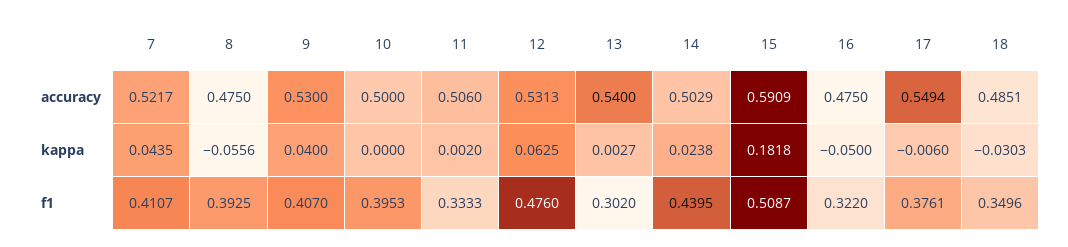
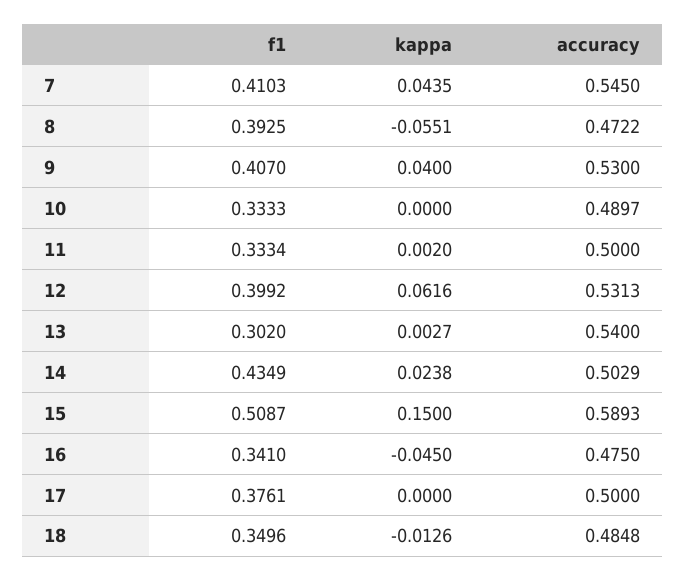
7, accuracy: 0.5217 -> 0.545
8, accuracy: 0.475 -> 0.4722
10, accuracy: 0.5 -> 0.4897
11, accuracy: 0.506 -> 0.5
15, accuracy: 0.5909 -> 0.5893
17, accuracy: 0.5494 -> 0.5
18, accuracy: 0.4851 -> 0.4848
8, kappa: -0.0556 -> -0.0551
12, kappa: 0.0625 -> 0.0616
15, kappa: 0.1818 -> 0.15
16, kappa: -0.05 -> -0.045
17, kappa: -0.006 -> 0
18, kappa: -0.0303 -> -0.0126
7, f1: 0.4107 -> 0.4103
10, f1: 0.3953 -> 0.3333
11, f1: 0.3333 -> 0.3334
12, f1: 0.476 -> 0.3992
14, f1: 0.4395 -> 0.4349
16, f1: 0.322 -> 0.341

